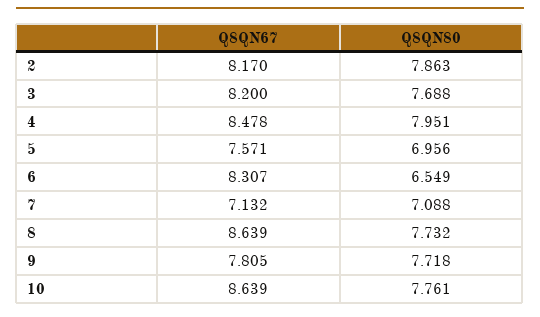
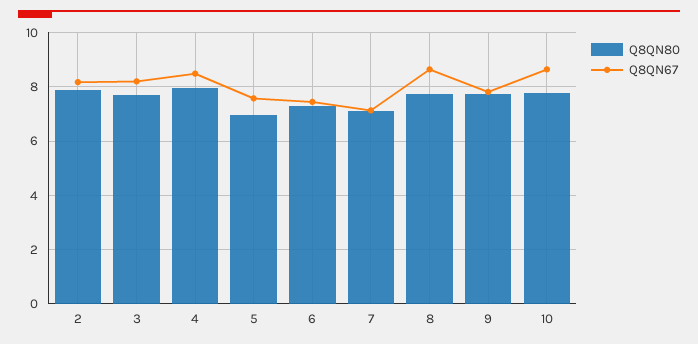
Q8QN67, 6: 8.307 -> 7.5
Q8QN80, 6: 6.549 -> 7.25

